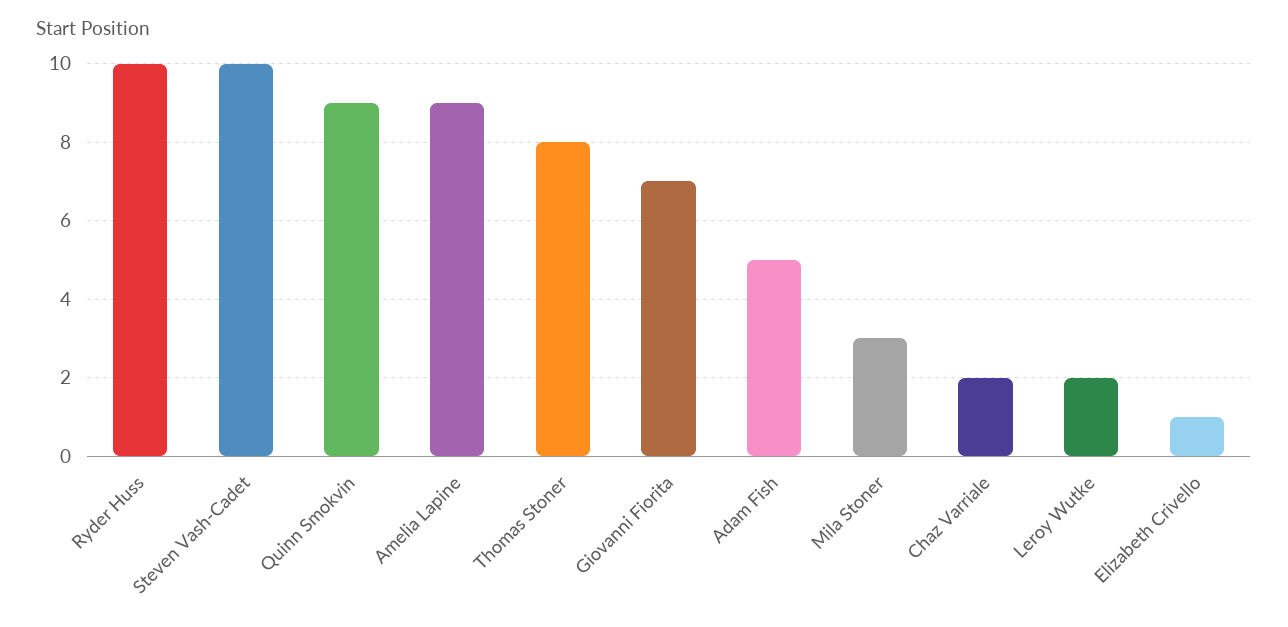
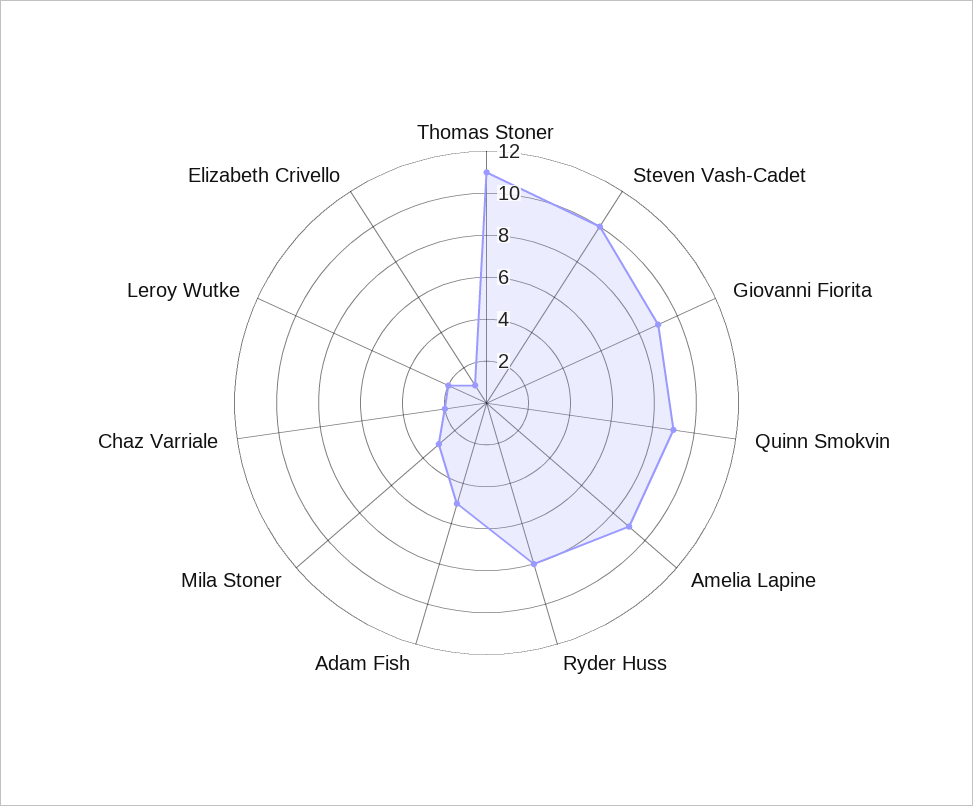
Ryder Huss: 10 -> 8
Thomas Stoner: 8 -> 11
Giovanni Fiorita: 7 -> 9

